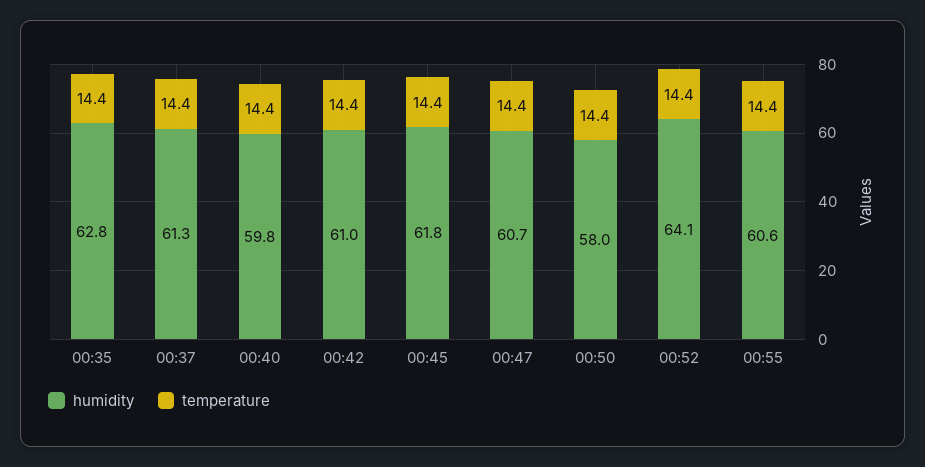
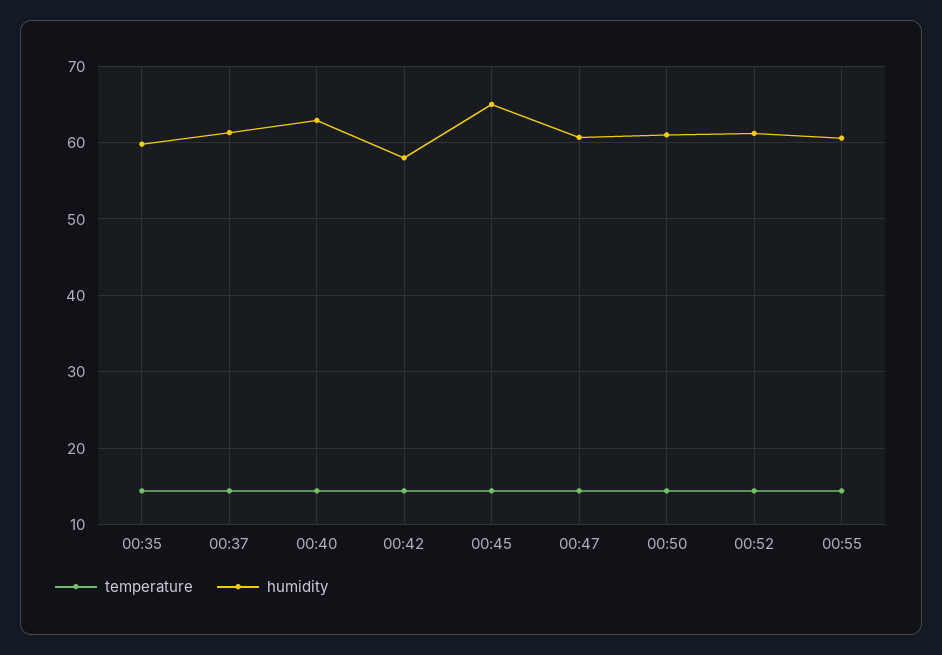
humidity, 00:35: 62.8 -> 60
humidity, 00:40: 59.8 -> 63
humidity, 00:42: 61 -> 58
humidity, 00:45: 61.8 -> 65
humidity, 00:50: 58 -> 61
humidity, 00:52: 64.1 -> 61

